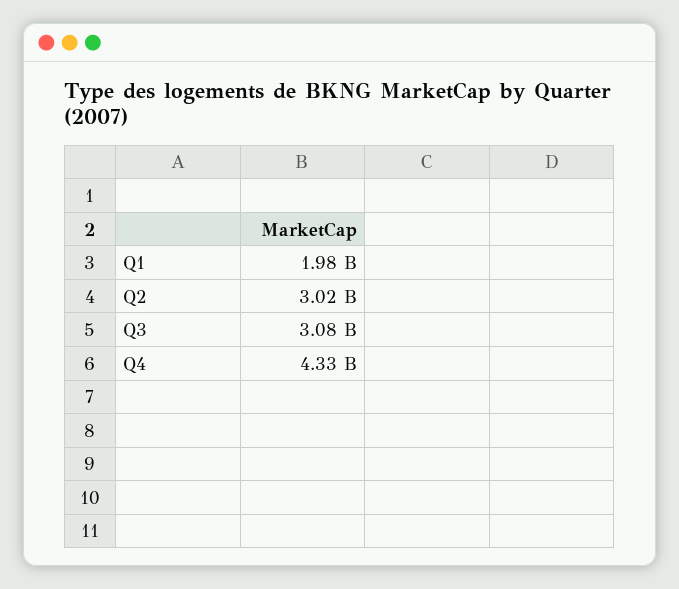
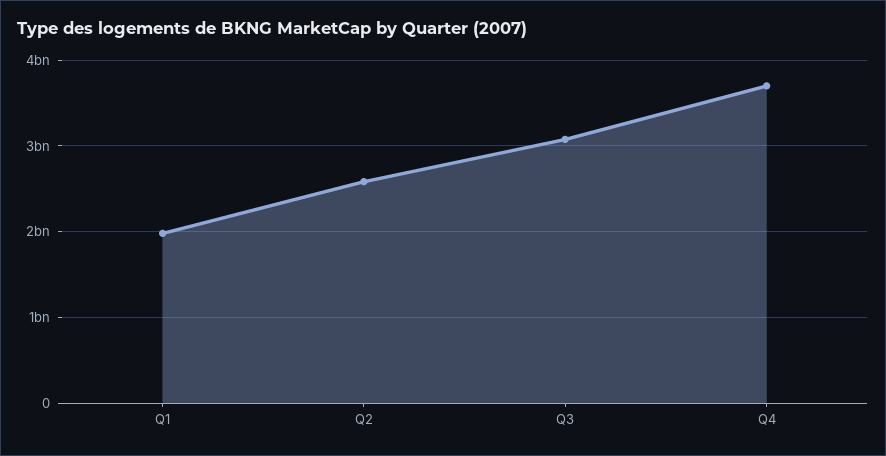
Q2: 3020000000 -> 2600000000
Q4: 4330000000 -> 3700000000

